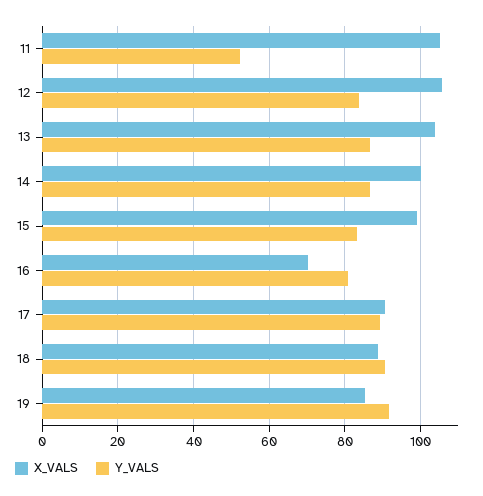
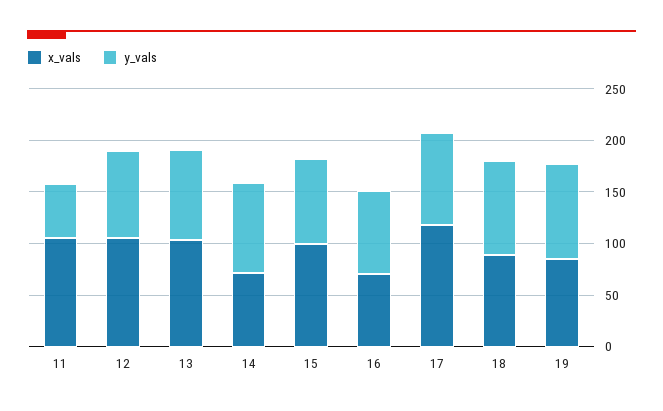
X_VALS, 14: 100 -> 70
X_VALS, 17: 90 -> 120

